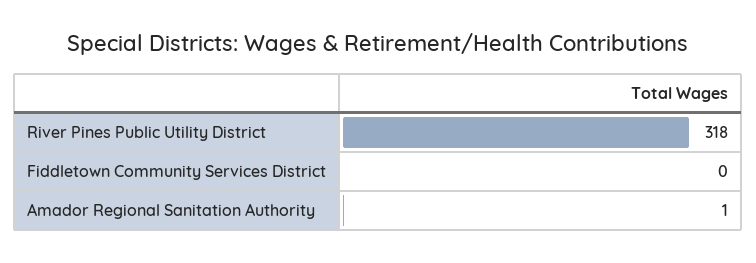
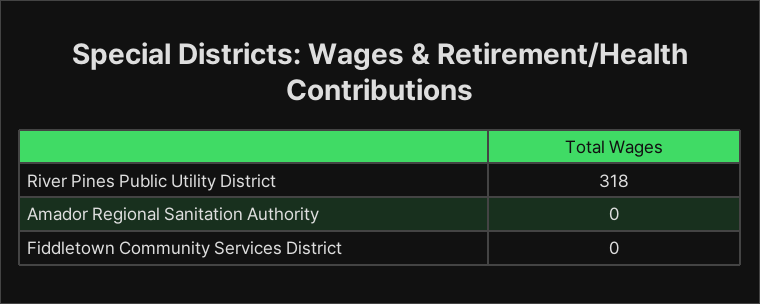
Amador Regional Sanitation Authority: 1 -> 0

